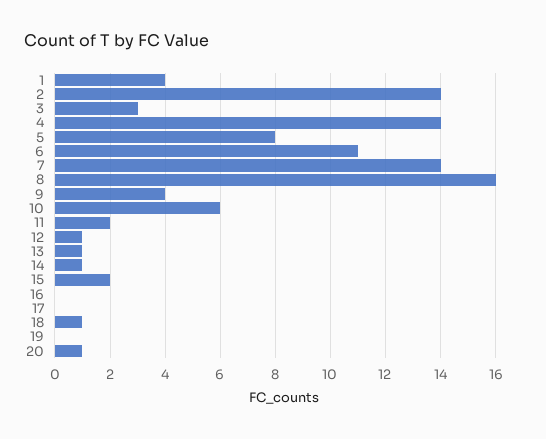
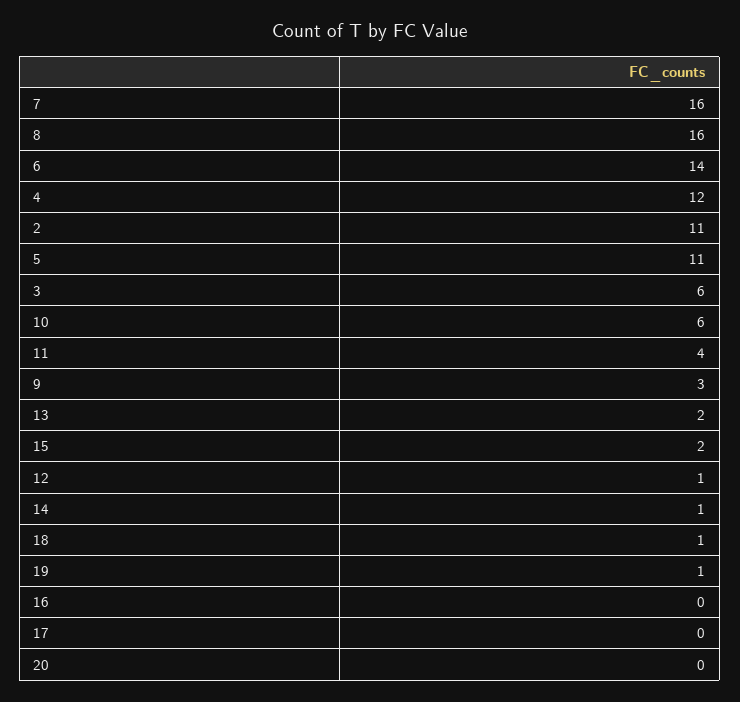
1: 4 -> none
2: 14 -> 11
3: 3 -> 6
4: 14 -> 12
5: 8 -> 11
6: 11 -> 14
7: 14 -> 16
9: 4 -> 3
11: 2 -> 4
13: 1 -> 2
19: 0 -> 1
20: 1 -> 0

